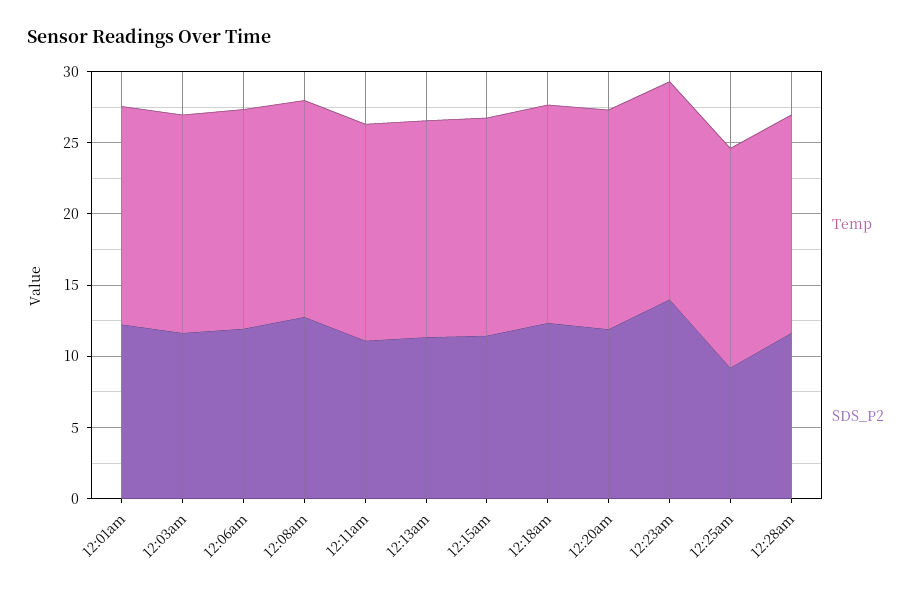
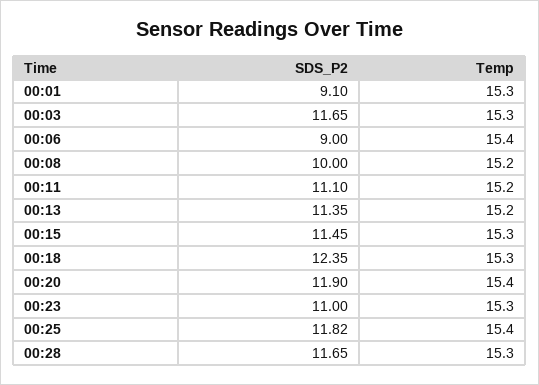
SDS_P2, 12:01am: 12 -> 9.1
SDS_P2, 12:06am: 12 -> 9
SDS_P2, 12:08am: 13 -> 10
SDS_P2, 12:23am: 14 -> 11
SDS_P2, 12:25am: 9 -> 11.82

